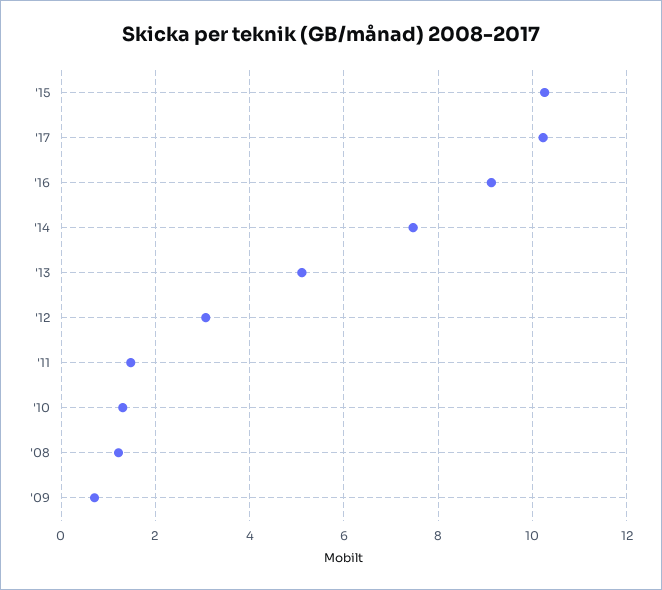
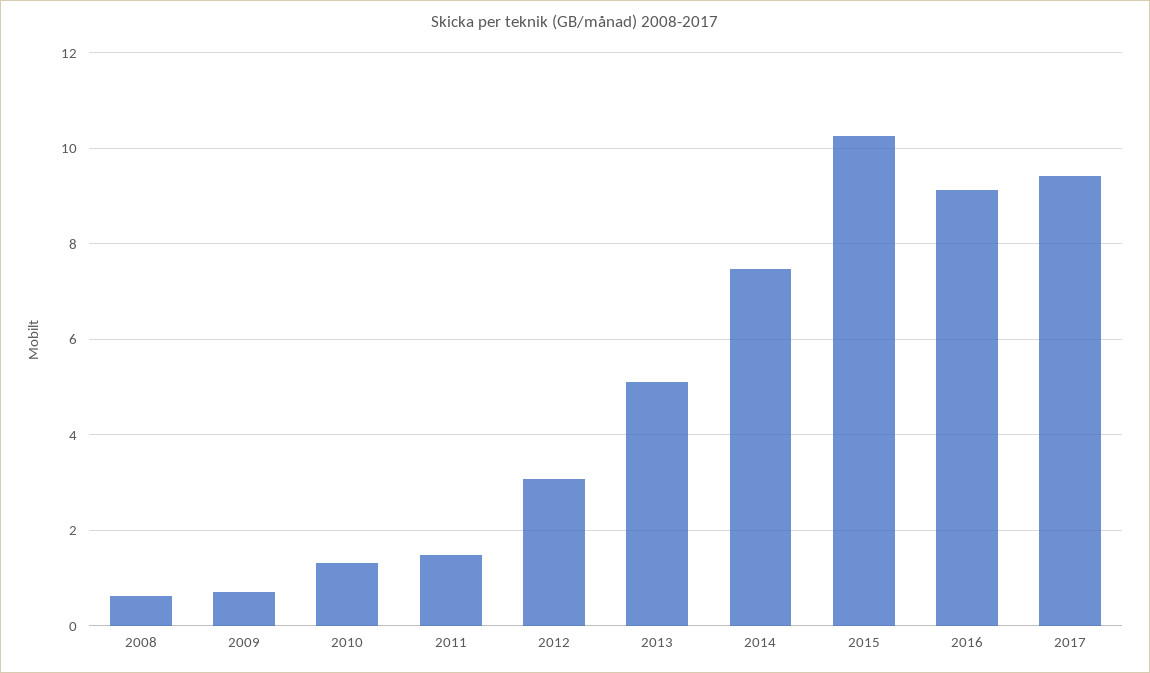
'17: 10.2 -> 9.4
'08: 1.2 -> 0.6

